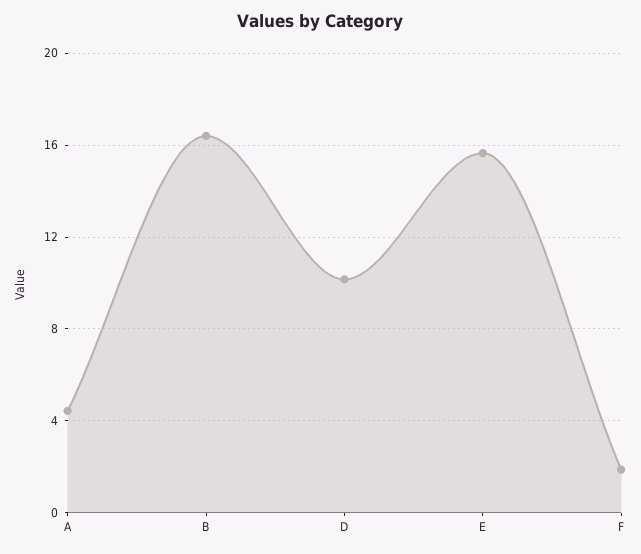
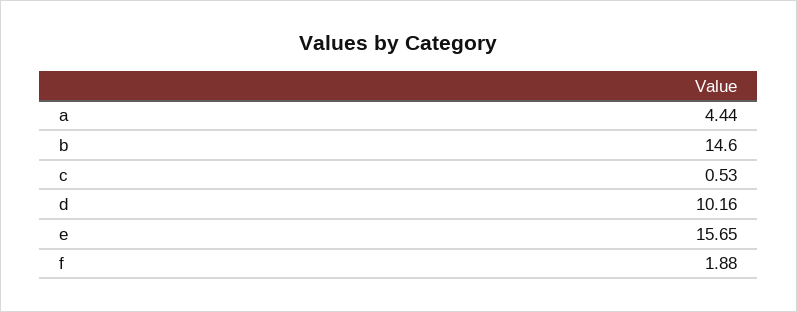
B: 16.5 -> 14.6
c: none -> 0.53

